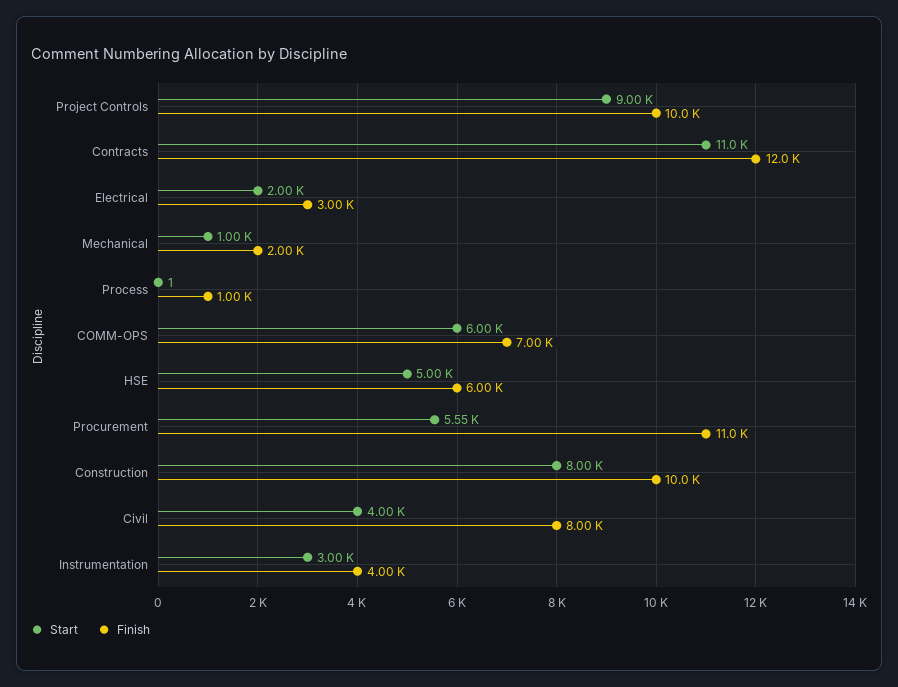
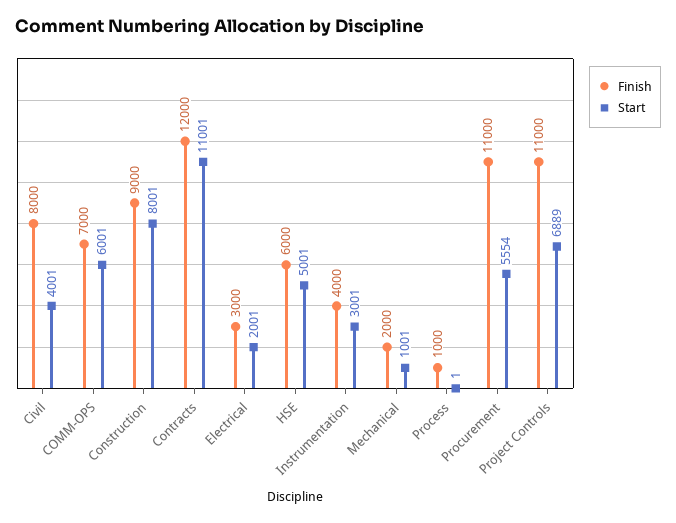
Start, Project Controls: 9000 -> 6889
Finish, Project Controls: 10000 -> 11000
Finish, Construction: 10000 -> 9000

